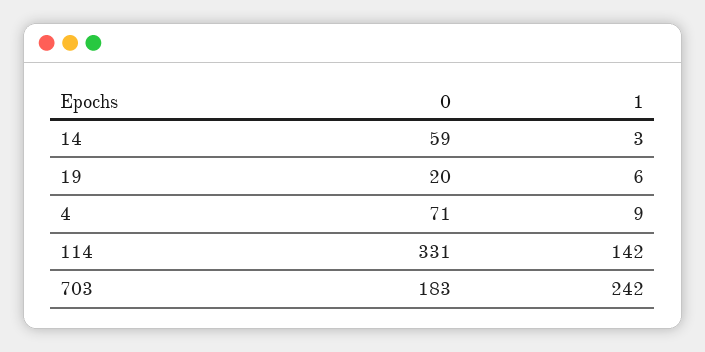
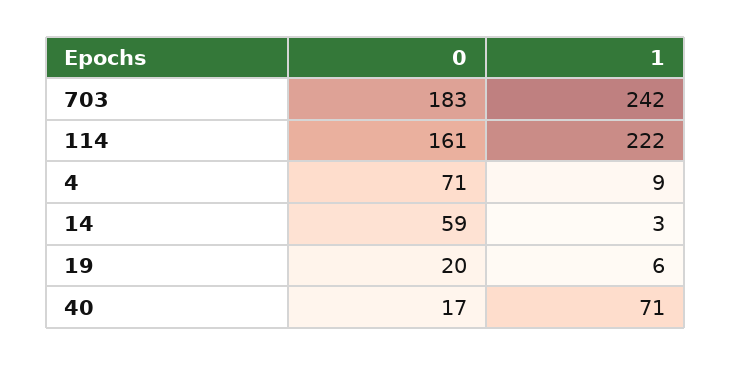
0, 114: 331 -> 161
1, 114: 142 -> 222
0, 40: none -> 17
1, 40: none -> 71

